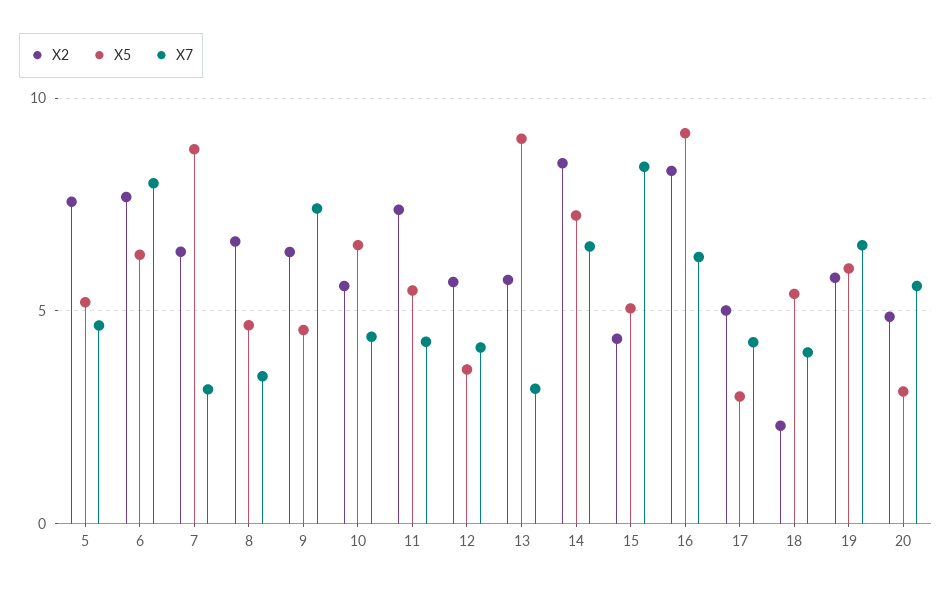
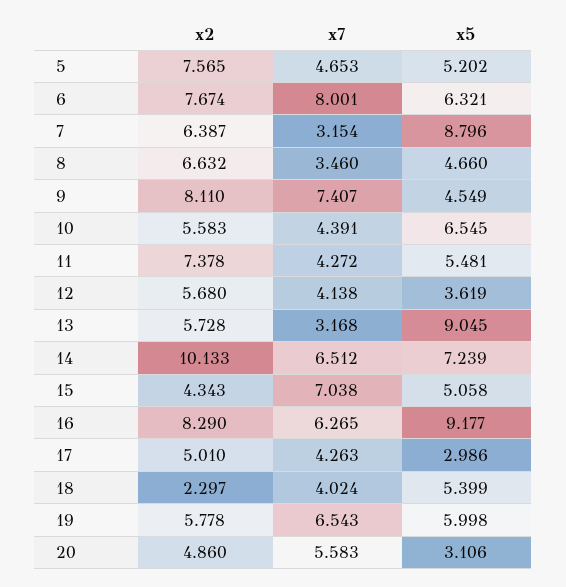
X2, 9: 6.5 -> 8.11
X2, 14: 8.5 -> 10.133
X7, 15: 8.5 -> 7.038

